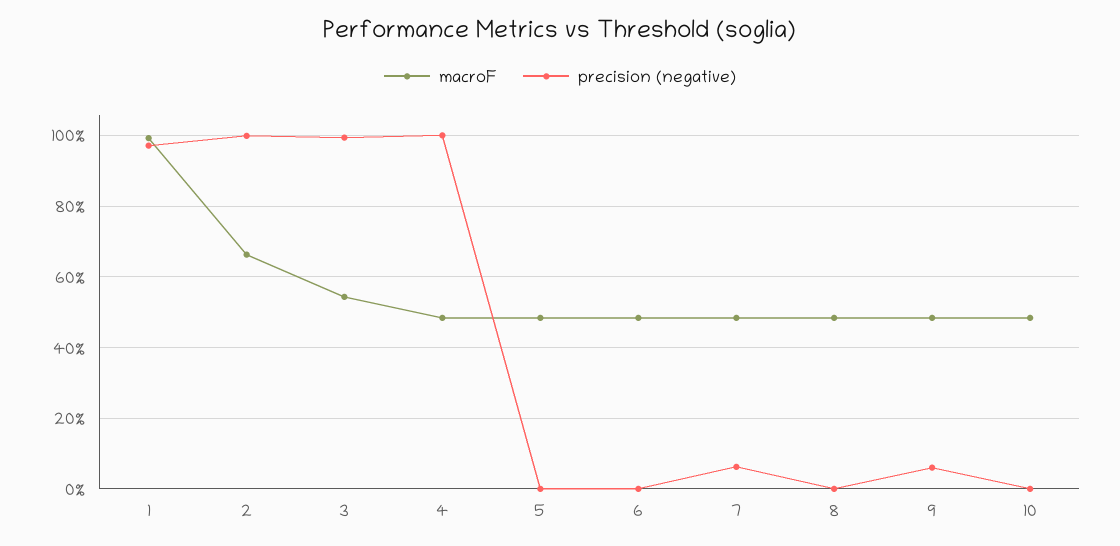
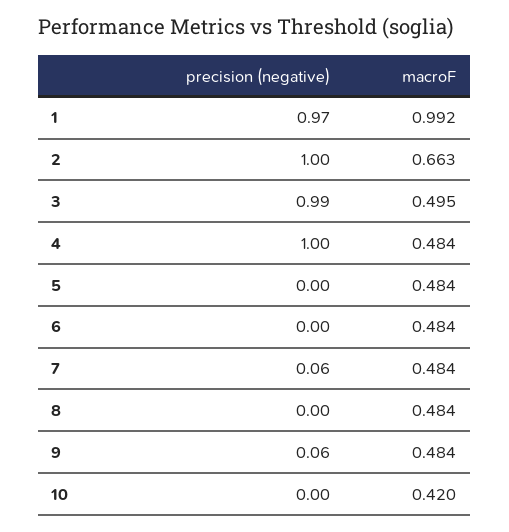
macroF, 3: 0.54 -> 0.495
macroF, 10: 0.48 -> 0.42

